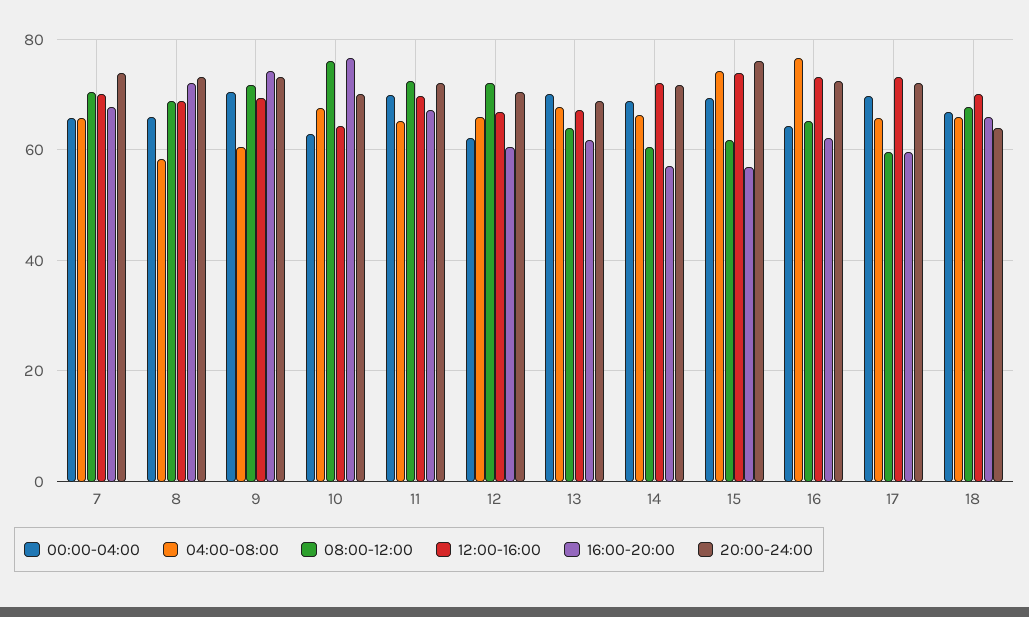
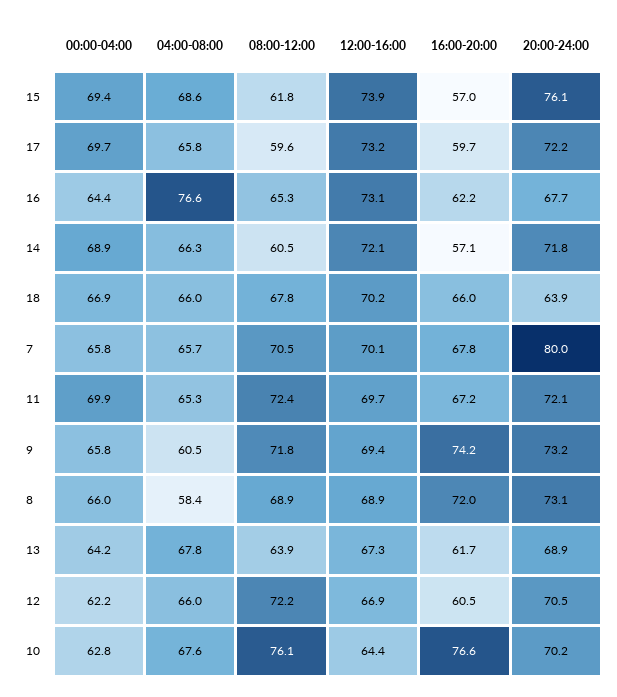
20:00-24:00, 7: 74 -> 80
00:00-04:00, 9: 70 -> 65.8
00:00-04:00, 13: 70 -> 64.2
04:00-08:00, 15: 74 -> 68.6
20:00-24:00, 16: 72 -> 67.7

